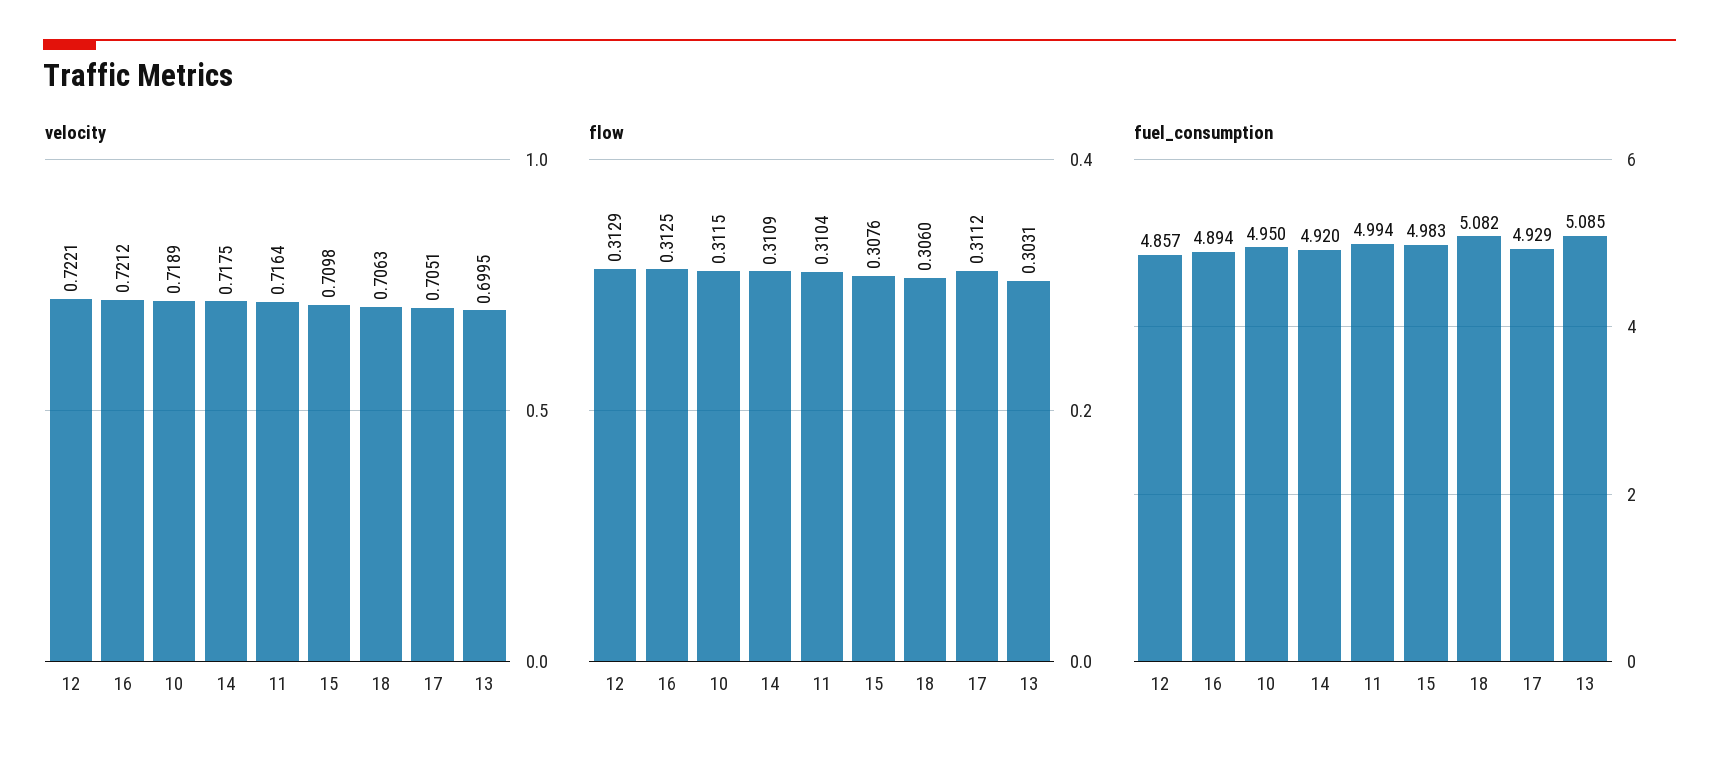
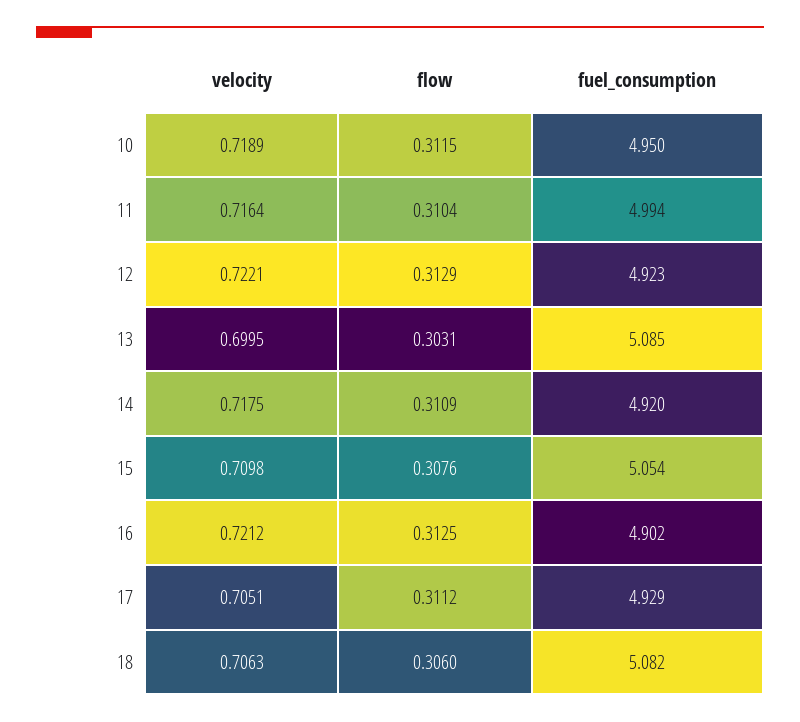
fuel_consumption, 12: 4.857 -> 4.923
fuel_consumption, 16: 4.894 -> 4.902
fuel_consumption, 15: 4.983 -> 5.054

